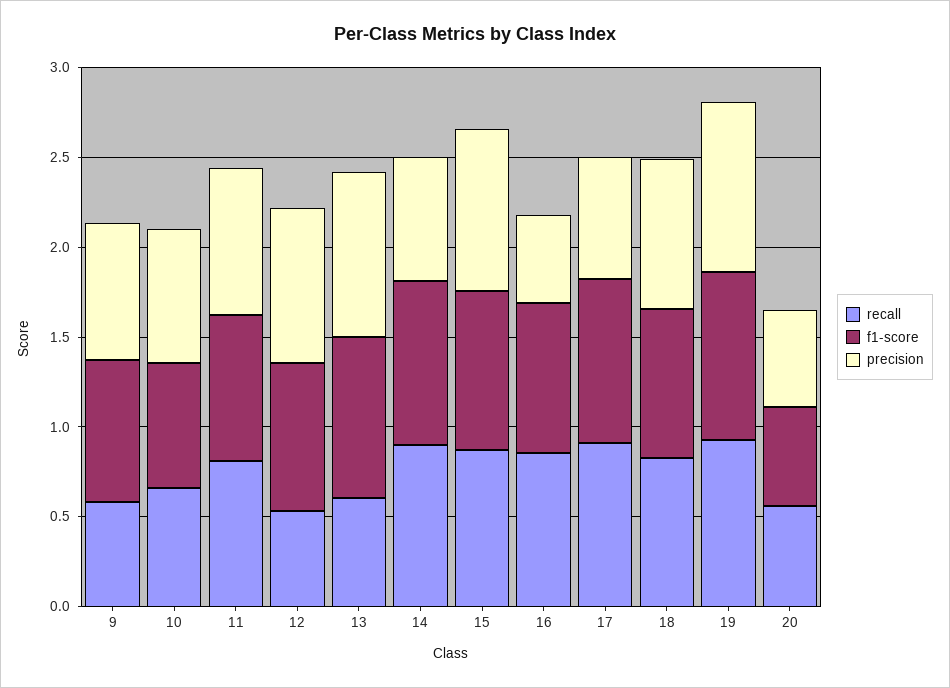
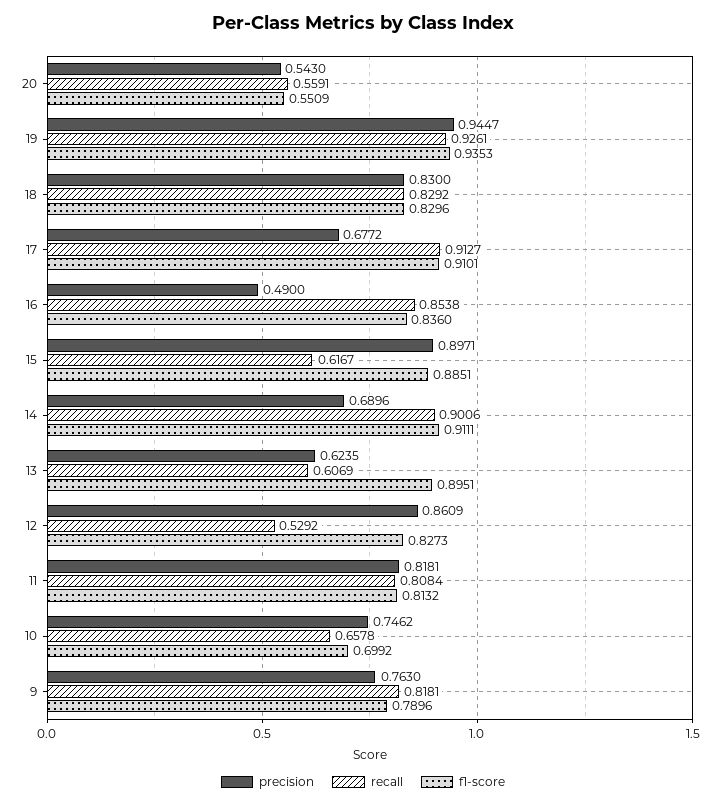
recall, 9: 0.6 -> 0.8181
precision, 13: 0.9 -> 0.6235
recall, 15: 0.9 -> 0.6167

